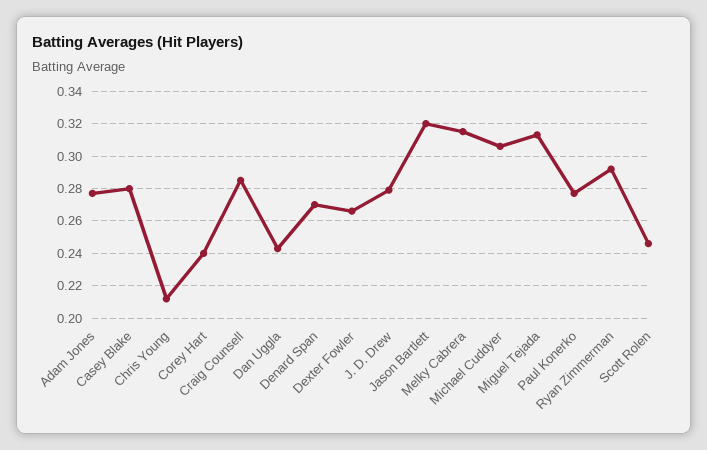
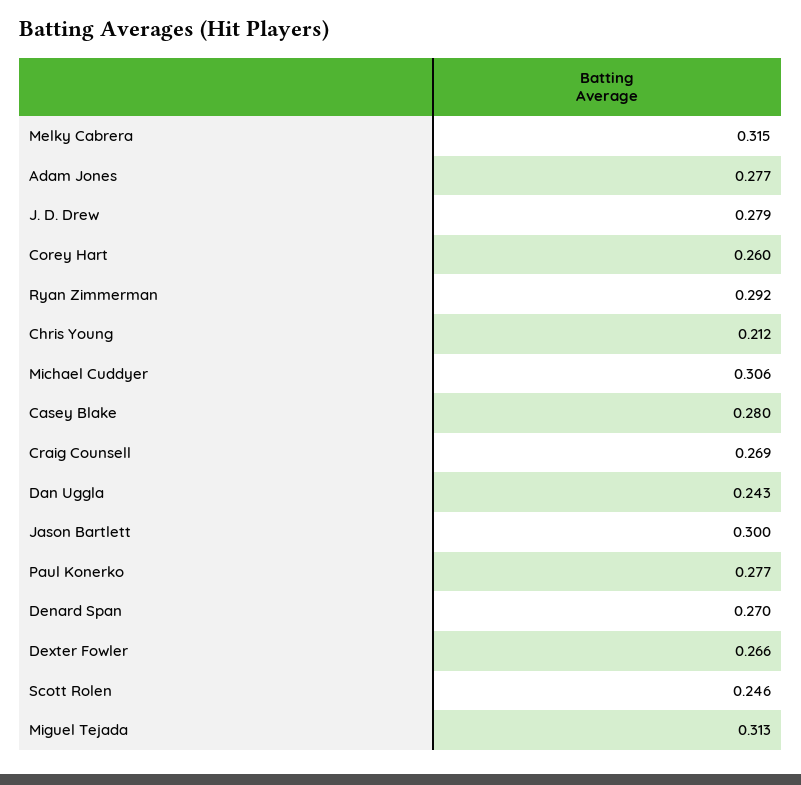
Corey Hart: 0.24 -> 0.26
Craig Counsell: 0.285 -> 0.269
Jason Bartlett: 0.32 -> 0.3

